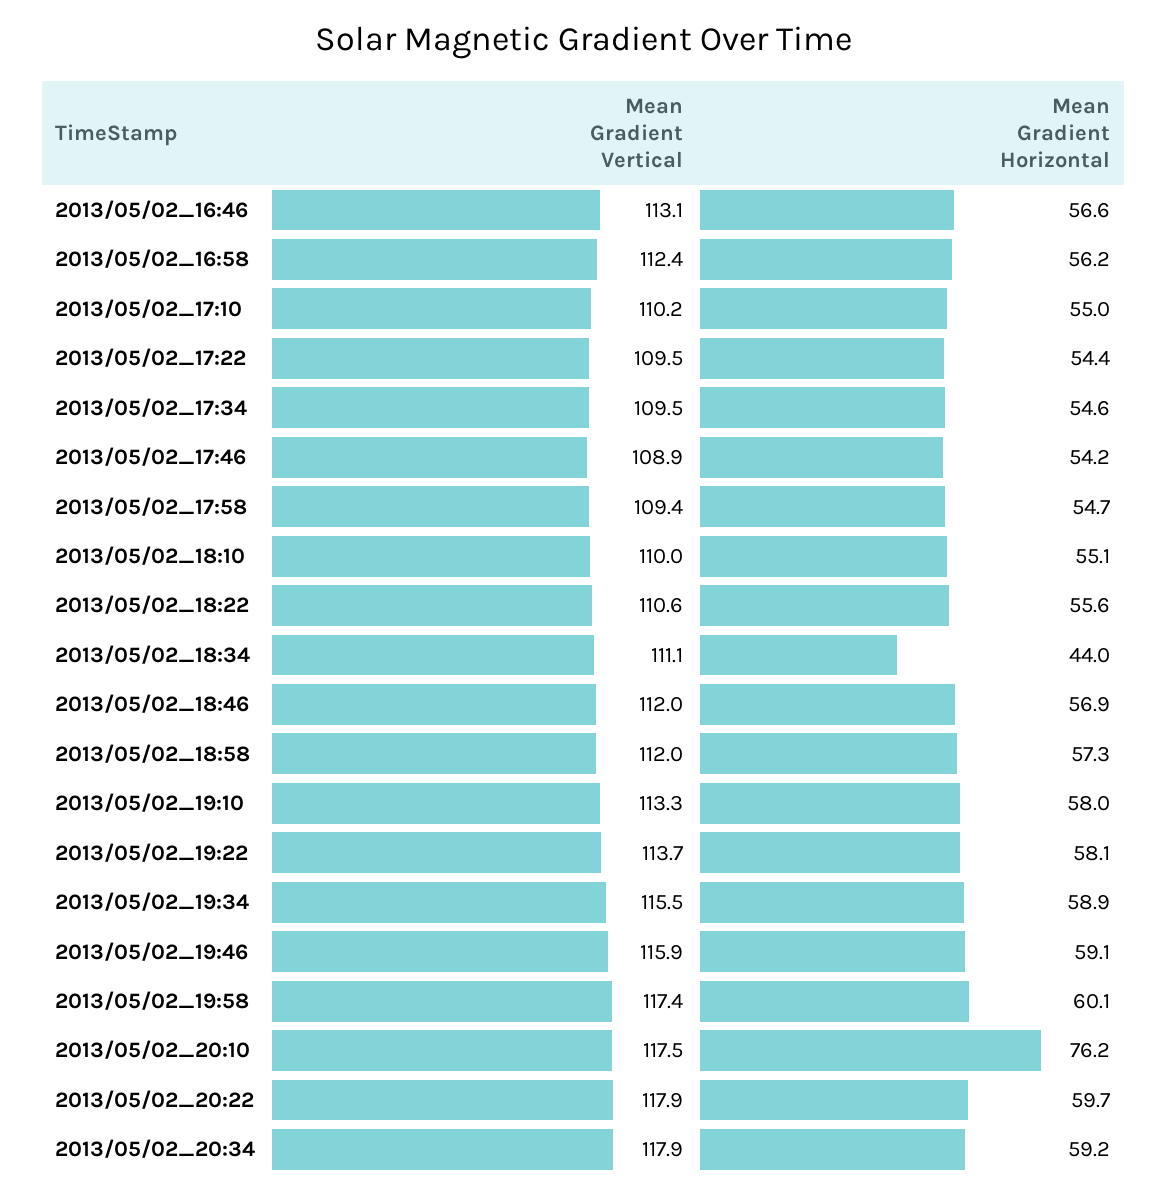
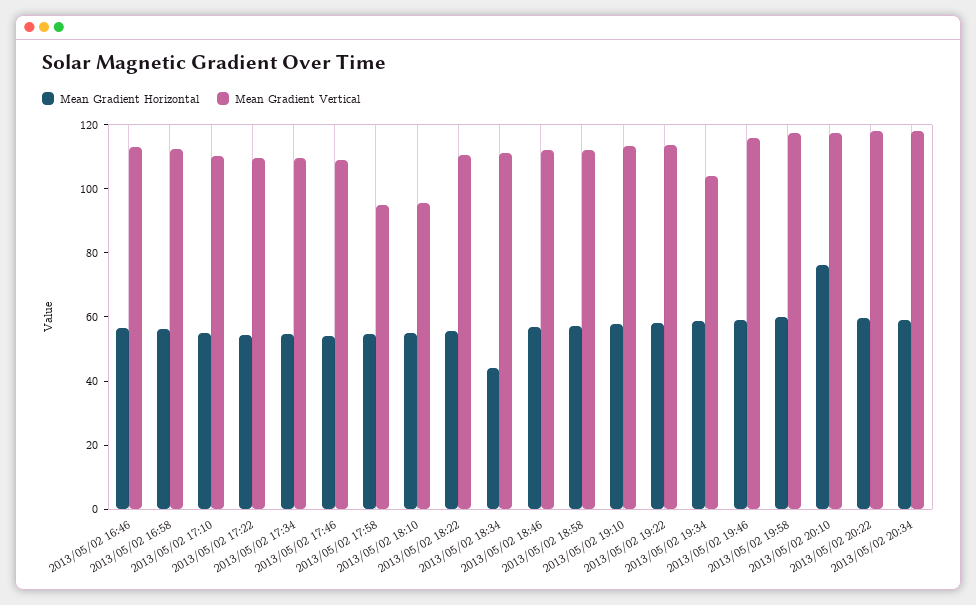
Mean Gradient Vertical, 2013/05/02_17:58: 109.4 -> 95
Mean Gradient Vertical, 2013/05/02_18:10: 110 -> 95
Mean Gradient Vertical, 2013/05/02_19:34: 115.5 -> 105

